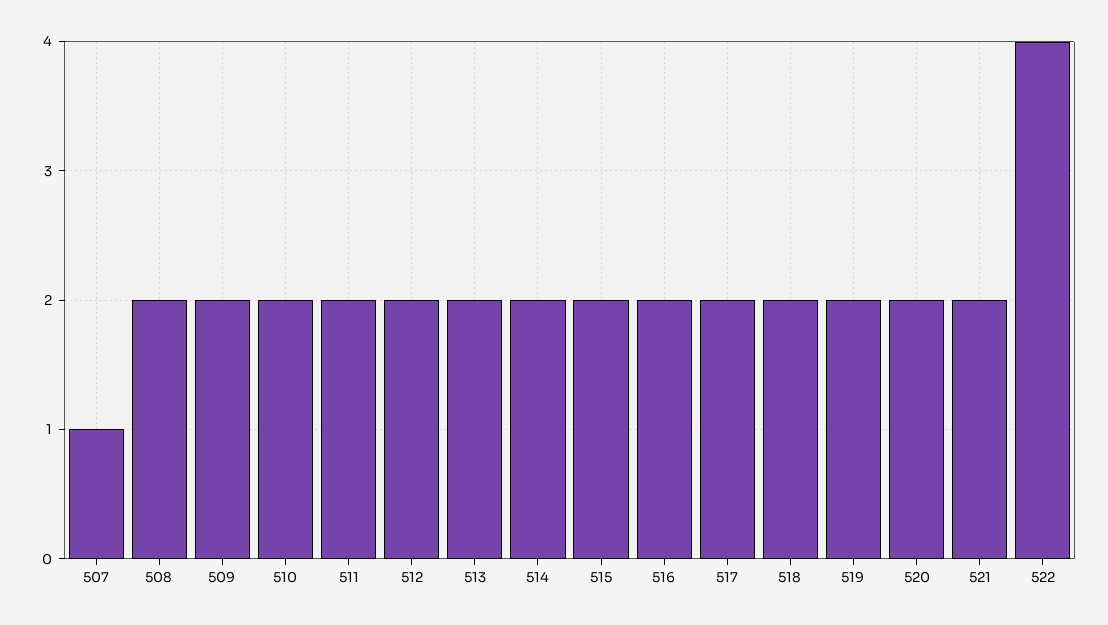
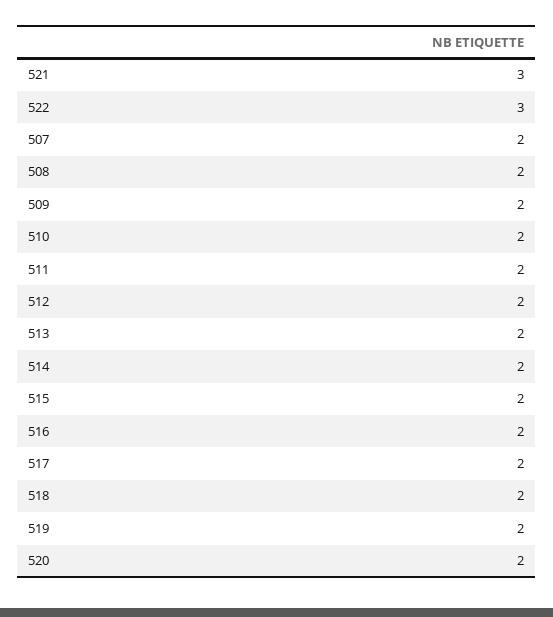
507: 1 -> 2
521: 2 -> 3
522: 4 -> 3

